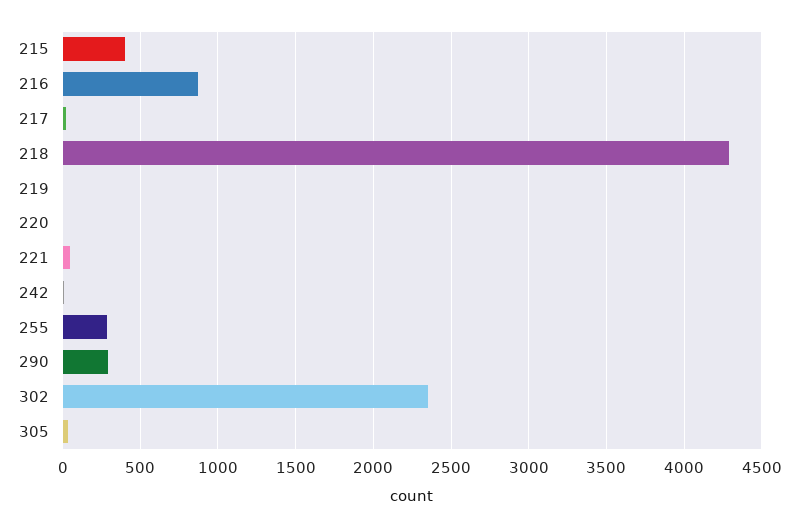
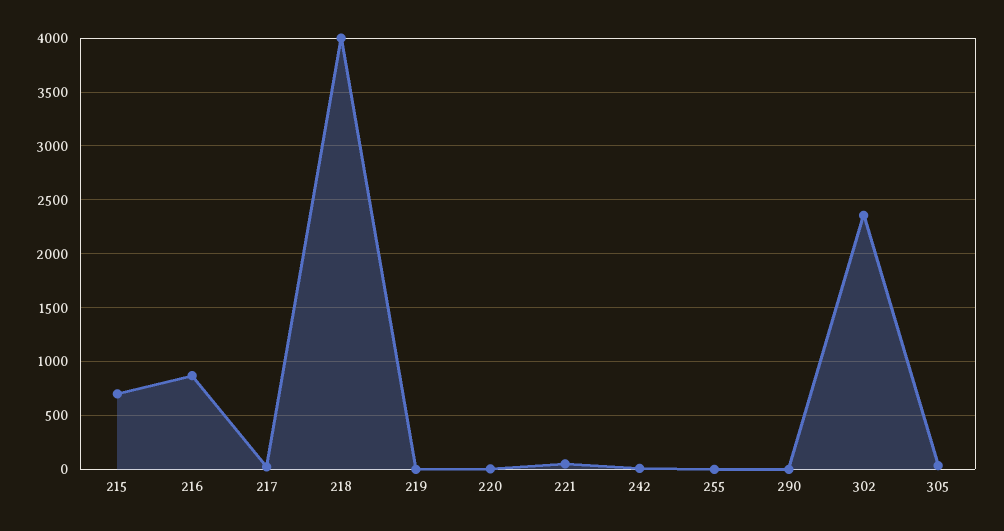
215: 400 -> 700
218: 4300 -> 4000
255: 300 -> 0
290: 300 -> 0

